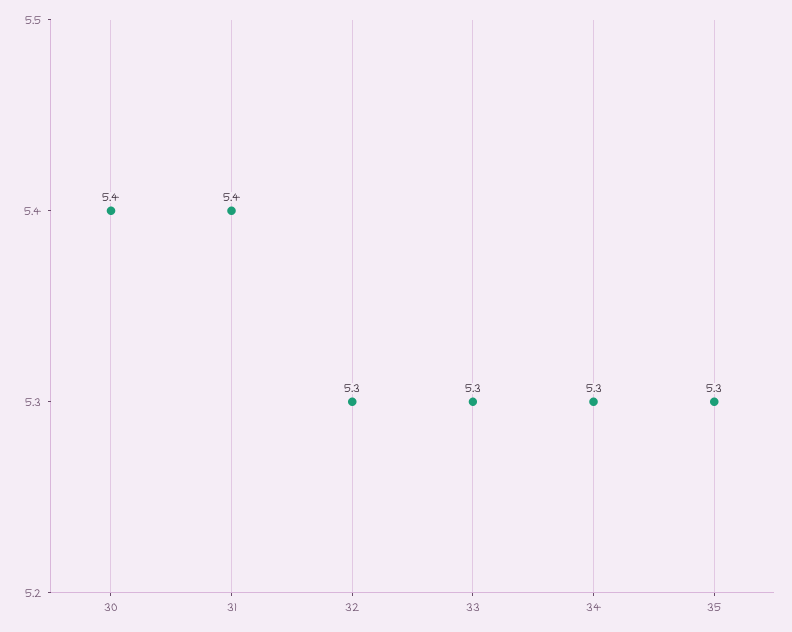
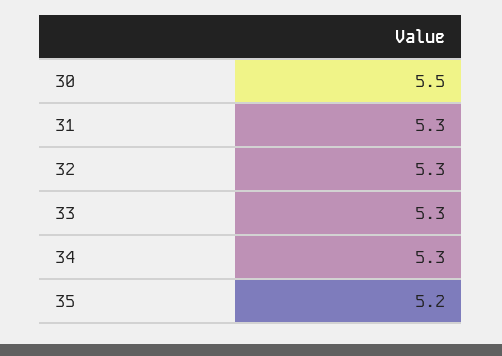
30: 5.4 -> 5.5
31: 5.4 -> 5.3
35: 5.3 -> 5.2

